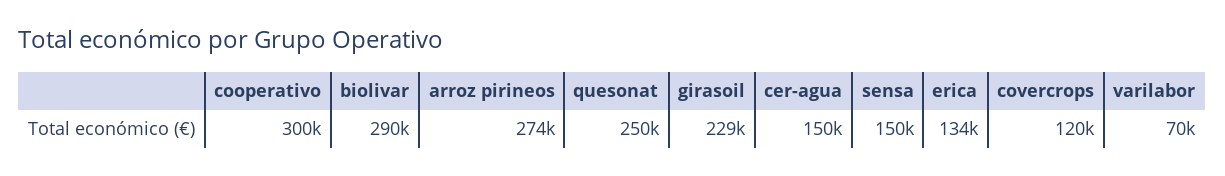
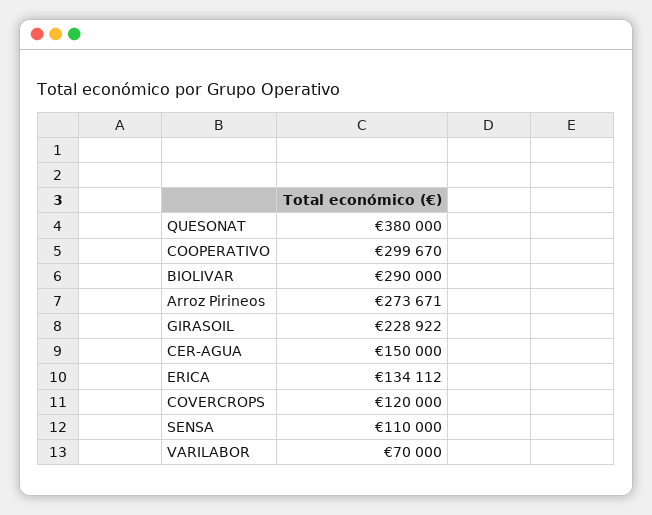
quesonat: 250000 -> 380000
sensa: 150000 -> 110000

